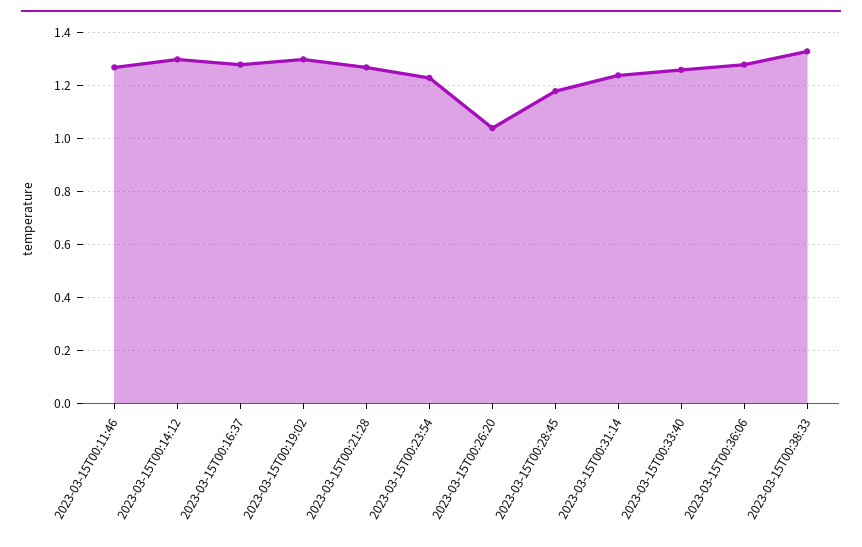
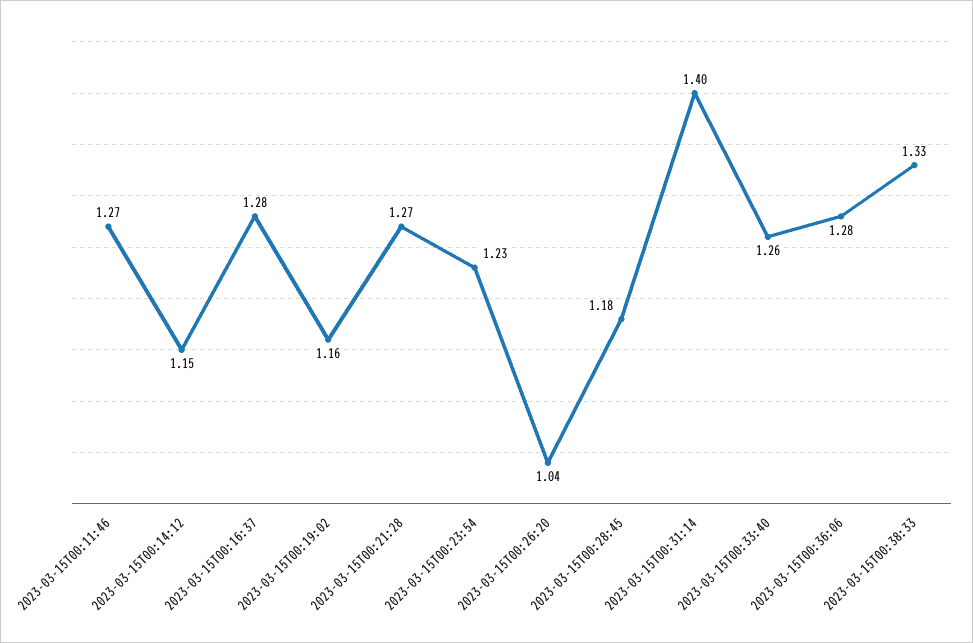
2023-03-15T00:14:12: 1.3 -> 1.15
2023-03-15T00:19:02: 1.3 -> 1.16
2023-03-15T00:31:14: 1.25 -> 1.4

